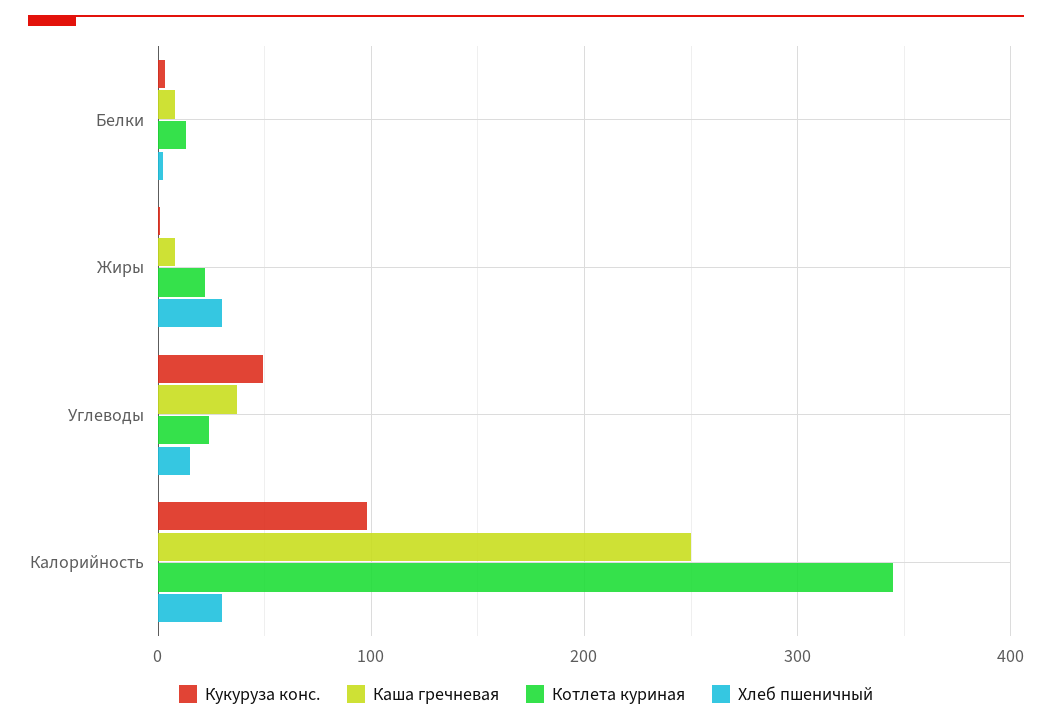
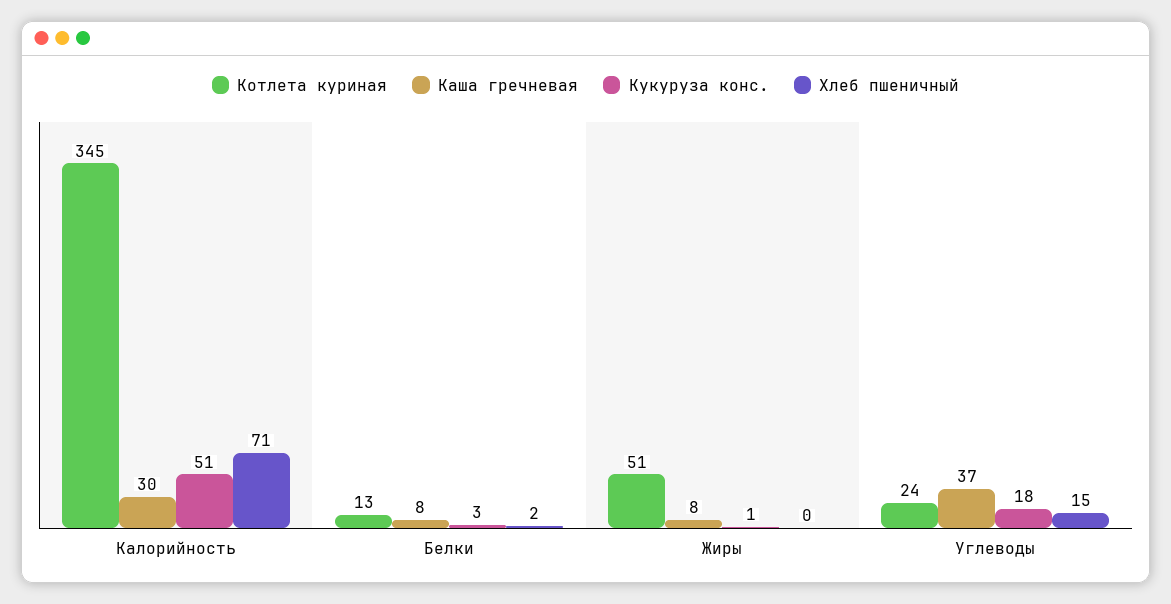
Котлета куриная, Жиры: 20 -> 51
Хлеб пшеничный, Жиры: 30 -> 0
Кукуруза конс., Углеводы: 50 -> 18
Кукуруза конс., Калорийность: 100 -> 51
Каша гречневая, Калорийность: 250 -> 30
Хлеб пшеничный, Калорийность: 30 -> 71

